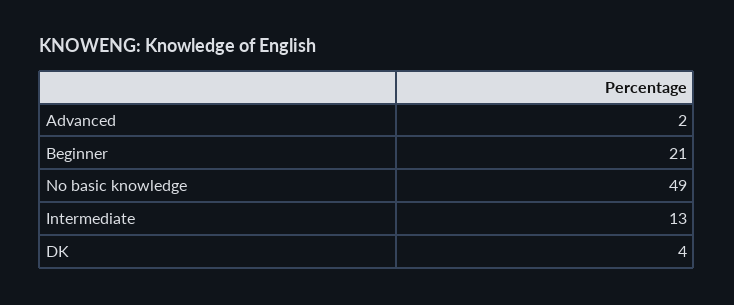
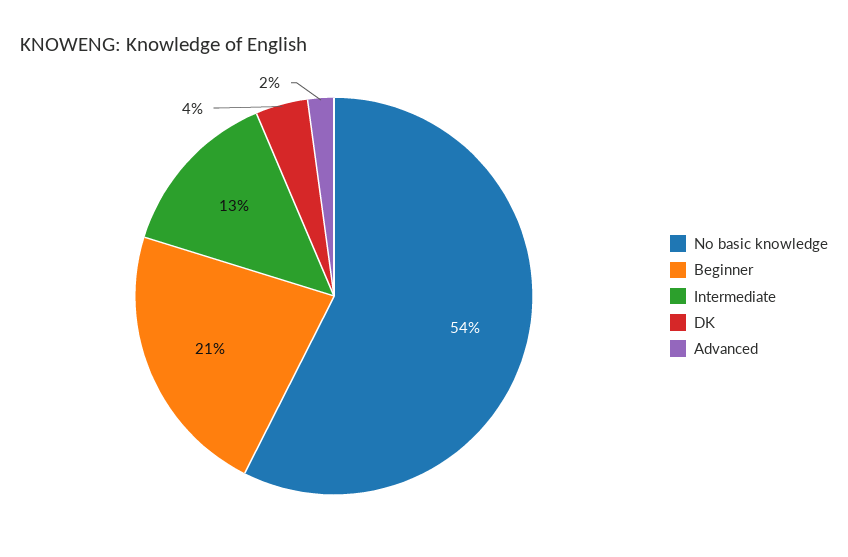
No basic knowledge: 49 -> 54

